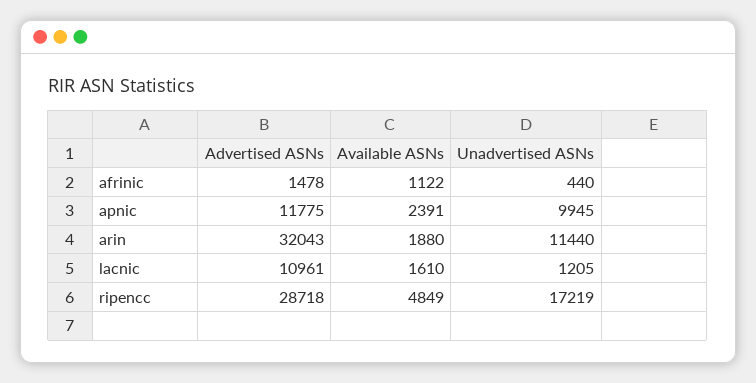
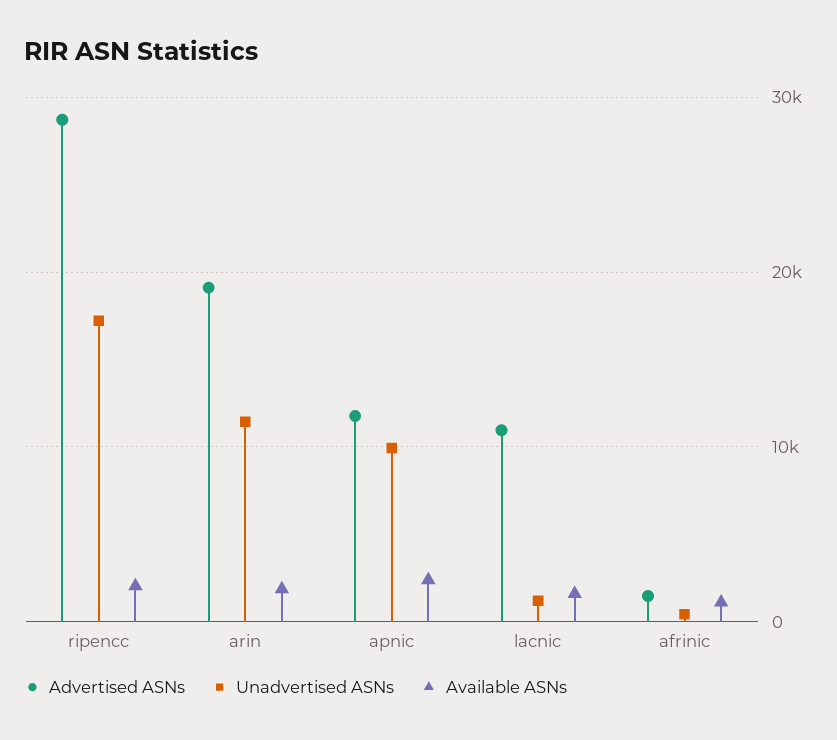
Advertised ASNs, arin: 32043 -> 19000
Available ASNs, ripencc: 4849 -> 2000

